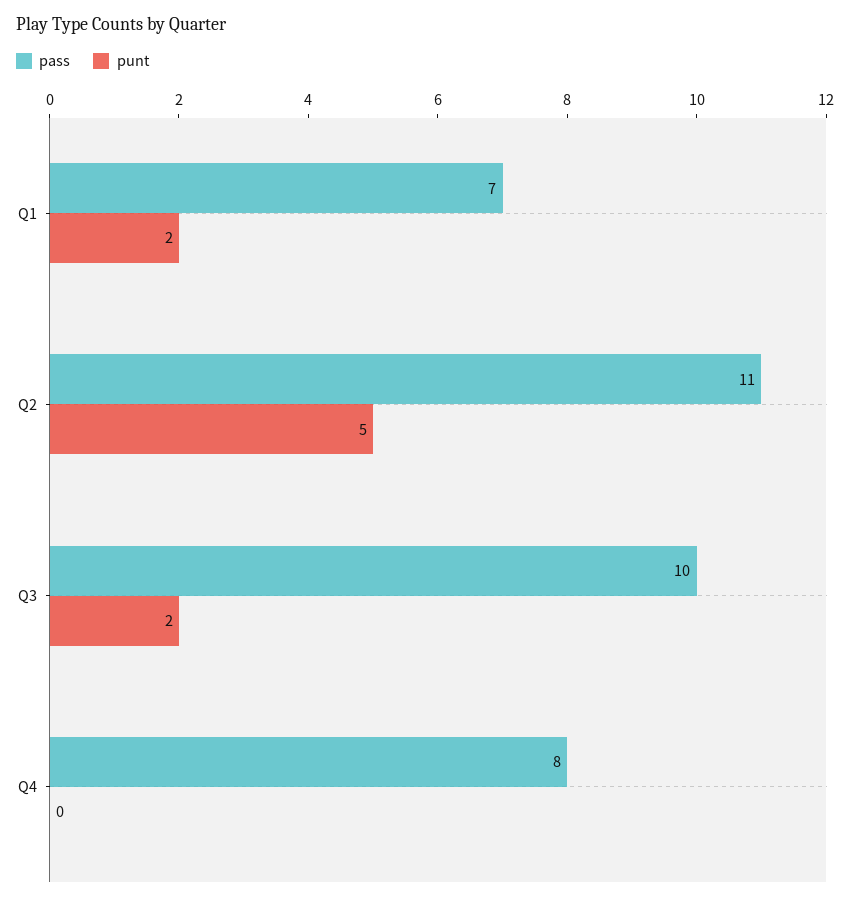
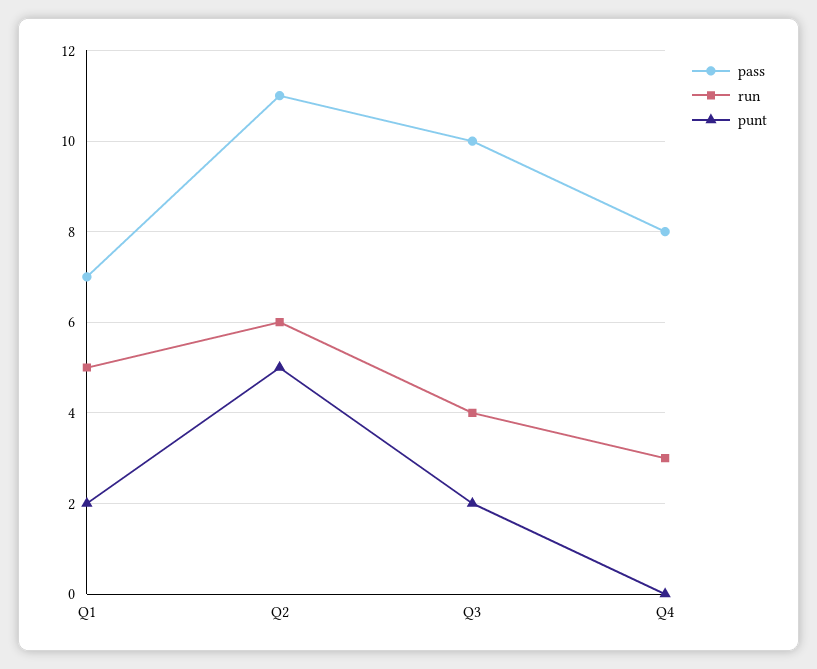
run, Q1: none -> 5
run, Q2: none -> 6
run, Q3: none -> 4
run, Q4: none -> 3

